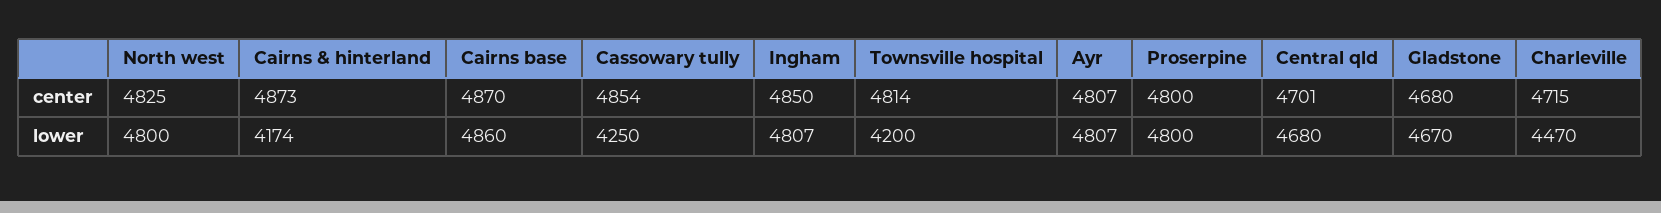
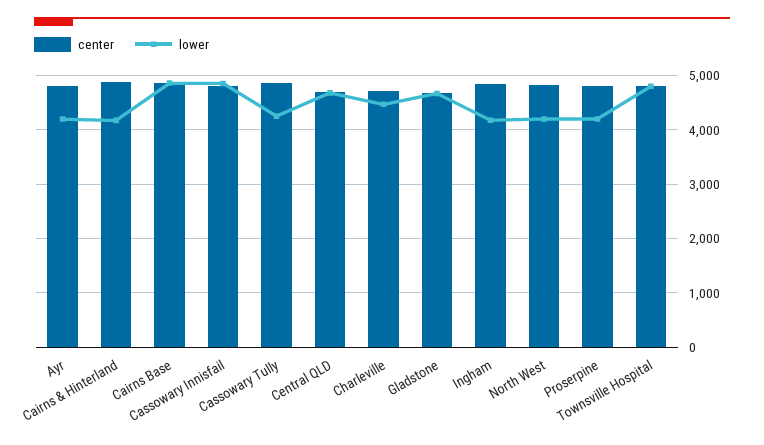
lower, North west: 4800 -> 4200
lower, Ingham: 4807 -> 4200
lower, Townsville hospital: 4200 -> 4800
lower, Ayr: 4807 -> 4200
lower, Proserpine: 4800 -> 4200
center, Cassowary Innisfail: none -> 4800
lower, Cassowary Innisfail: none -> 4800

